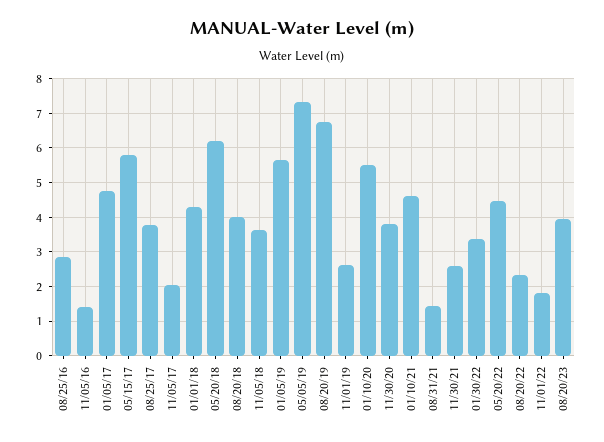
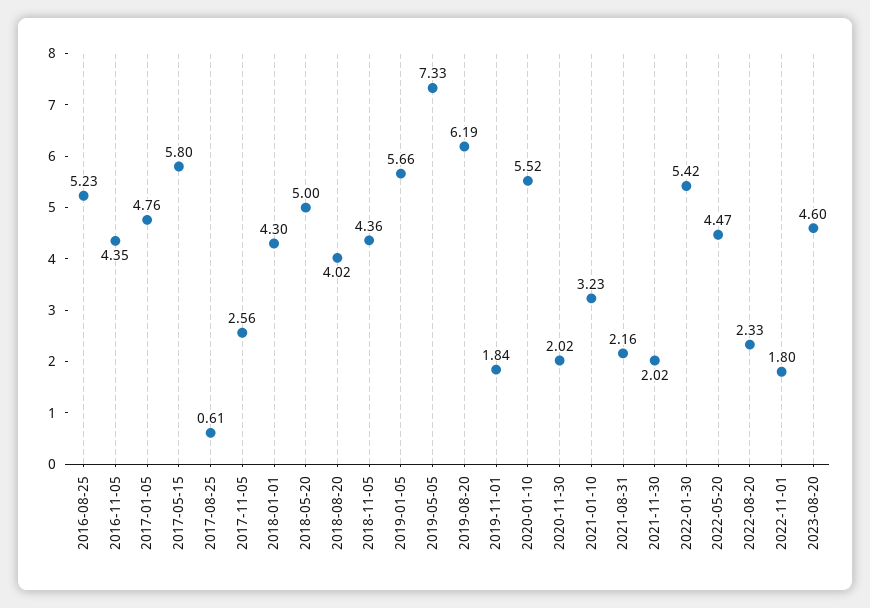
08/25/16: 2.8 -> 5.23
11/05/16: 1.4 -> 4.35
08/25/17: 3.8 -> 0.61
11/05/17: 2 -> 2.56
05/20/18: 6.2 -> 5
11/05/18: 3.6 -> 4.36
08/20/19: 6.8 -> 6.19
11/01/19: 2.6 -> 1.84
11/30/20: 3.8 -> 2.02
01/10/21: 4.6 -> 3.23
08/31/21: 1.4 -> 2.16
11/30/21: 2.6 -> 2.02
01/30/22: 3.4 -> 5.42
08/20/23: 4 -> 4.6

